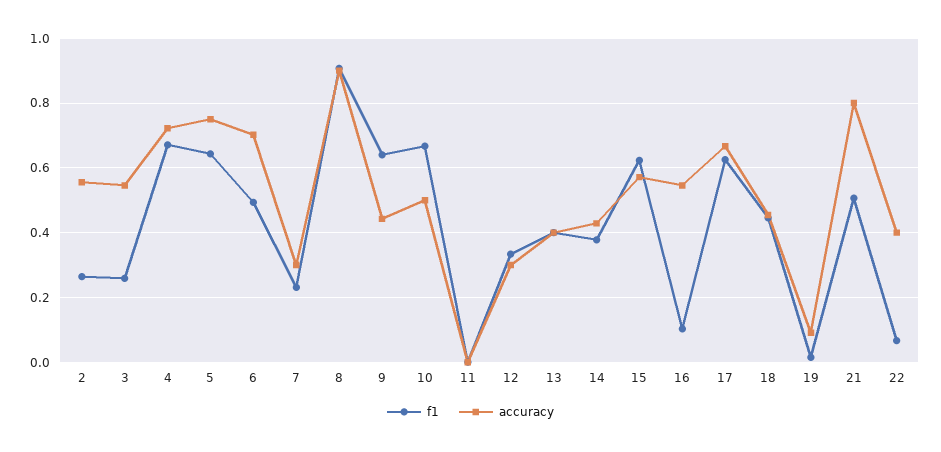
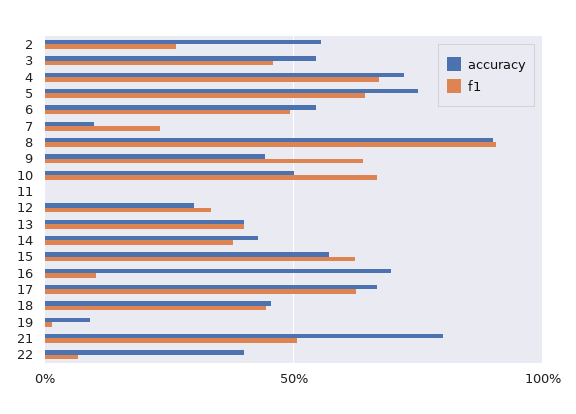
f1, 3: 0.26 -> 0.45
accuracy, 6: 0.7 -> 0.55
accuracy, 7: 0.3 -> 0.1
accuracy, 16: 0.54 -> 0.7

